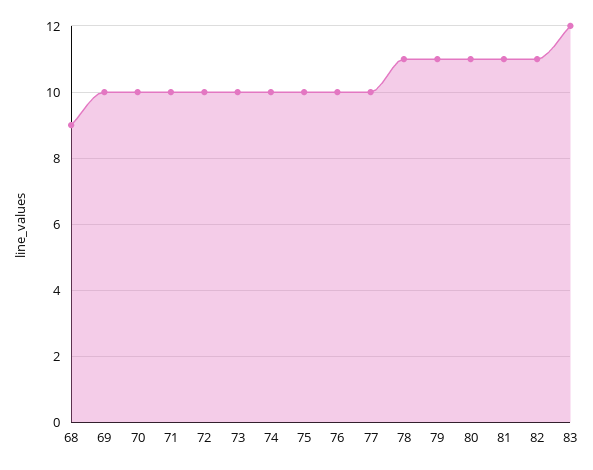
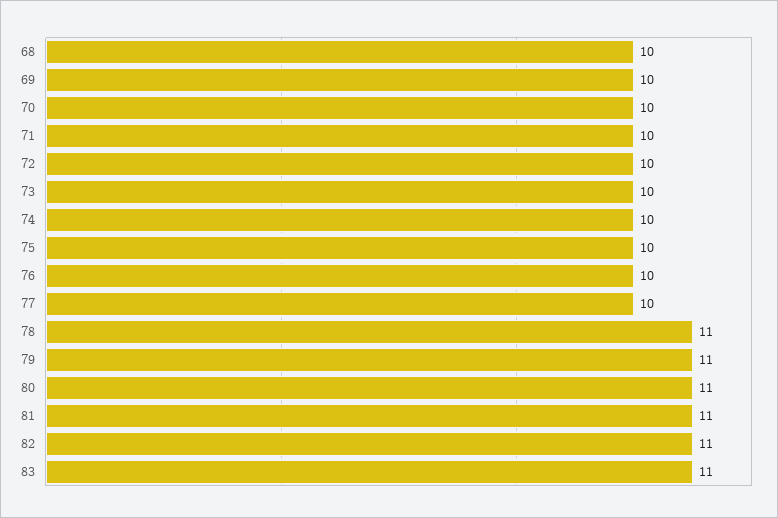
68: 9 -> 10
83: 12 -> 11

